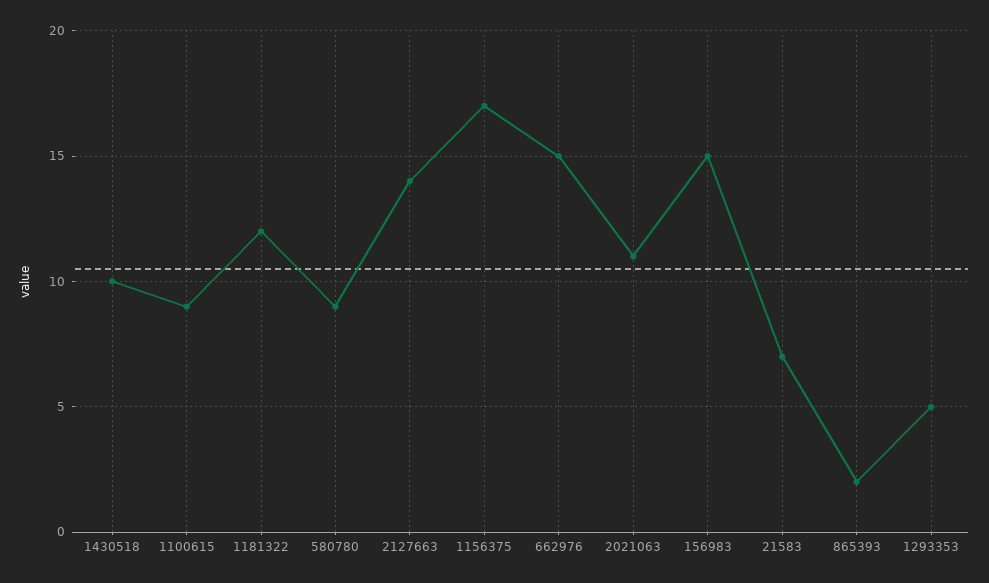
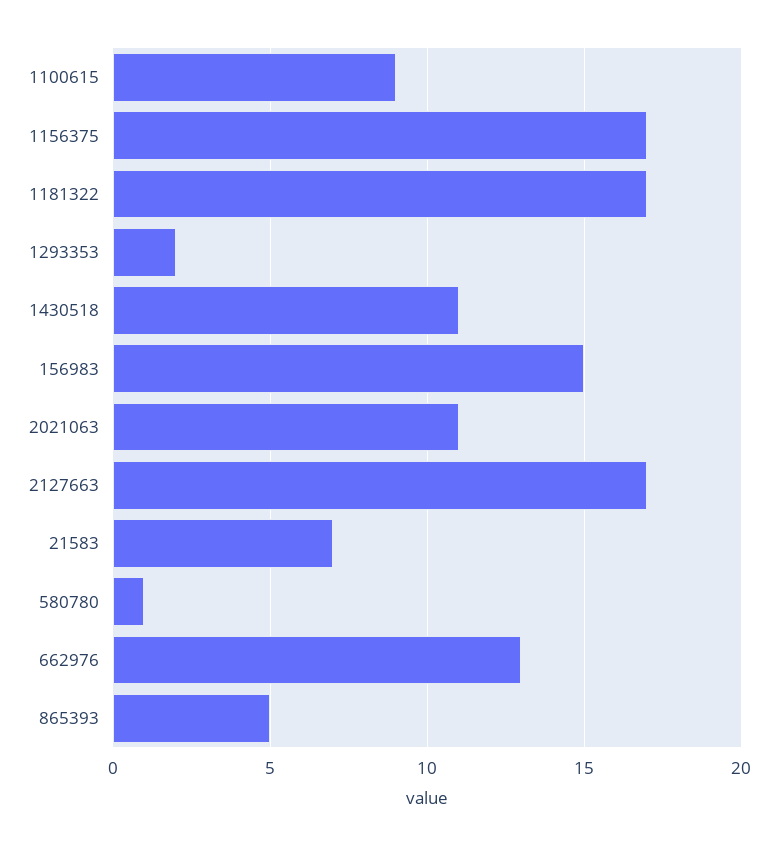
1430518: 10 -> 11
1181322: 12 -> 17
580780: 9 -> 1
2127663: 14 -> 17
662976: 15 -> 13
865393: 2 -> 5
1293353: 5 -> 2

